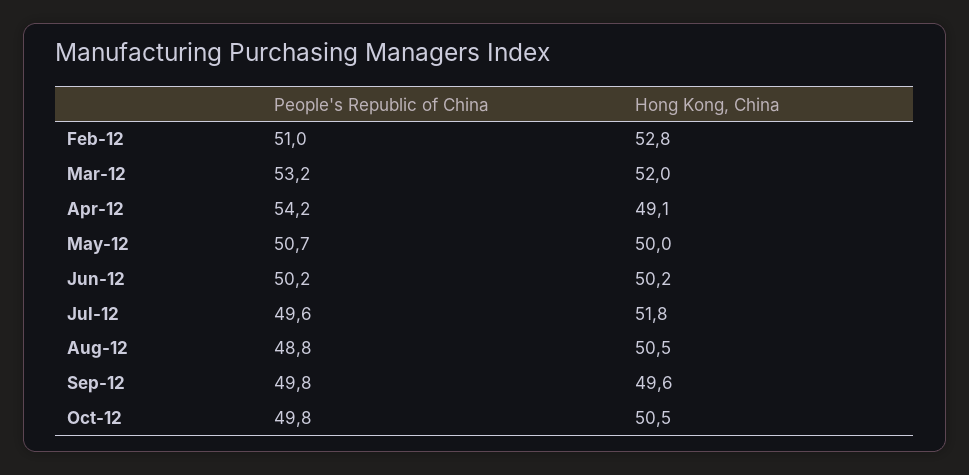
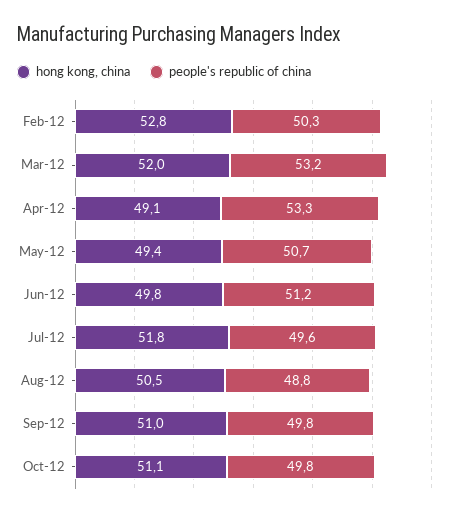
People's Republic of China, Feb-12: 51 -> 50.3
People's Republic of China, Apr-12: 54.2 -> 53.3
Hong Kong, China, May-12: 50 -> 49.4
People's Republic of China, Jun-12: 50.2 -> 51.2
Hong Kong, China, Jun-12: 50.2 -> 49.8
Hong Kong, China, Sep-12: 49.6 -> 51
Hong Kong, China, Oct-12: 50.5 -> 51.1

